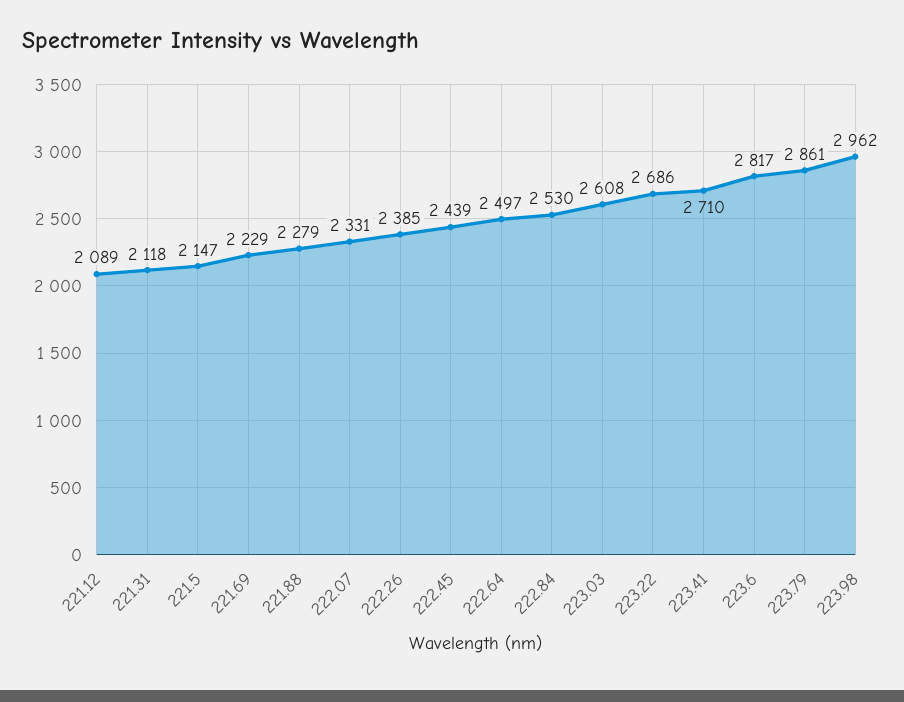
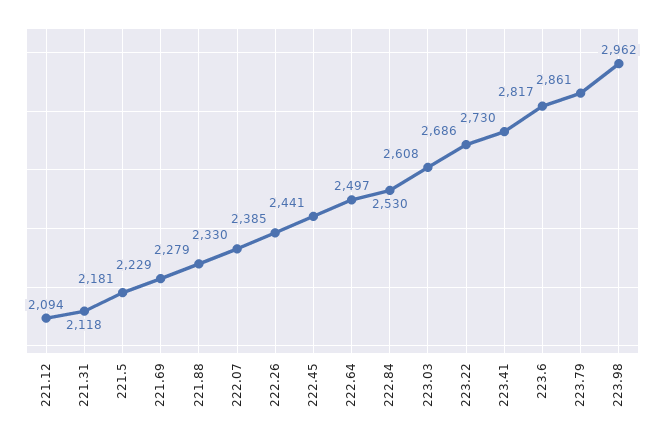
221.12: 2089 -> 2094
221.5: 2147 -> 2181
222.07: 2331 -> 2330
222.45: 2439 -> 2441
223.41: 2710 -> 2730

